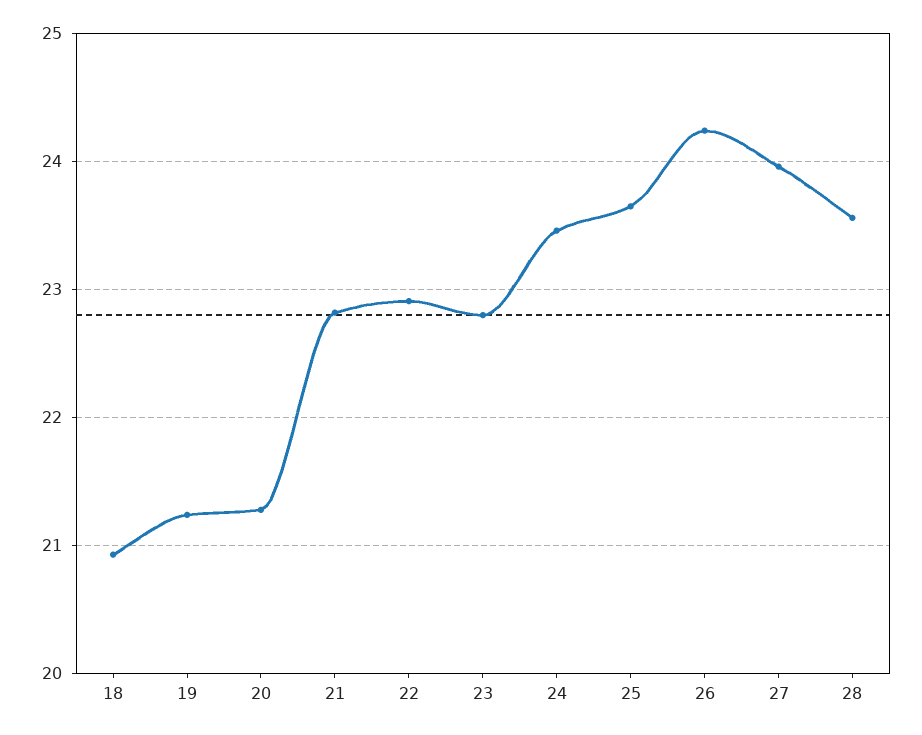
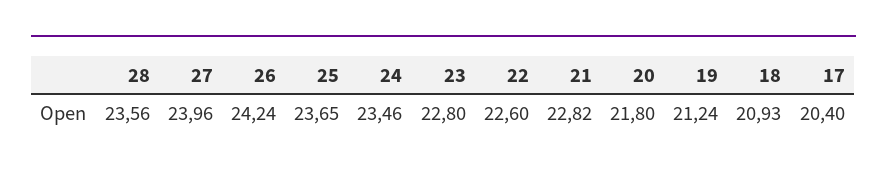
20: 21.3 -> 21.8
22: 22.9 -> 22.6
17: none -> 20.4

